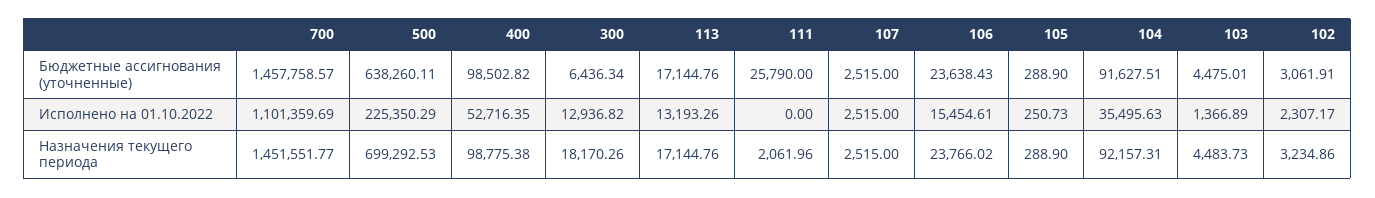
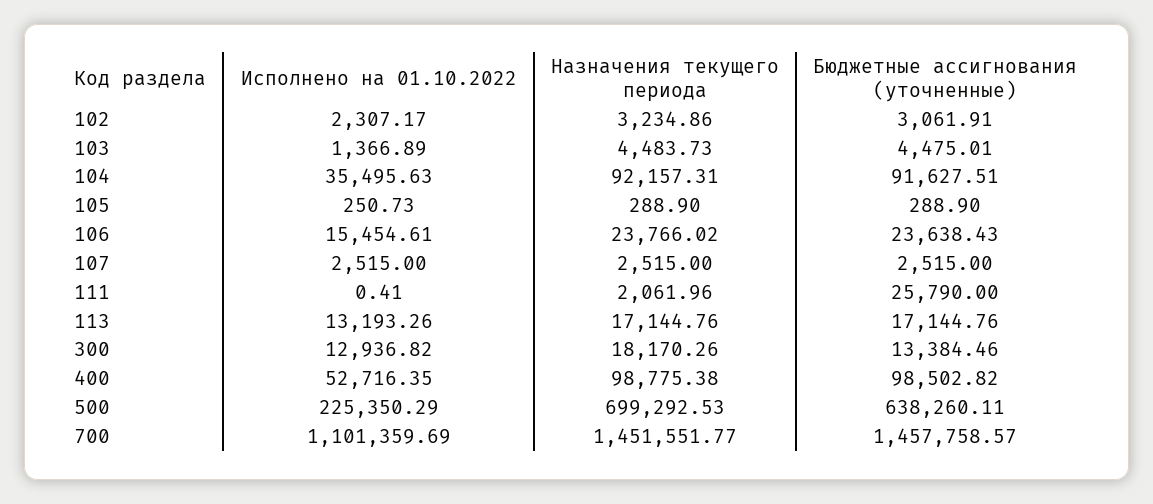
300, Бюджетные ассигнования (уточненные): 6436.34 -> 13384.46
111, Исполнено на 01.10.2022: 0 -> 0.41

